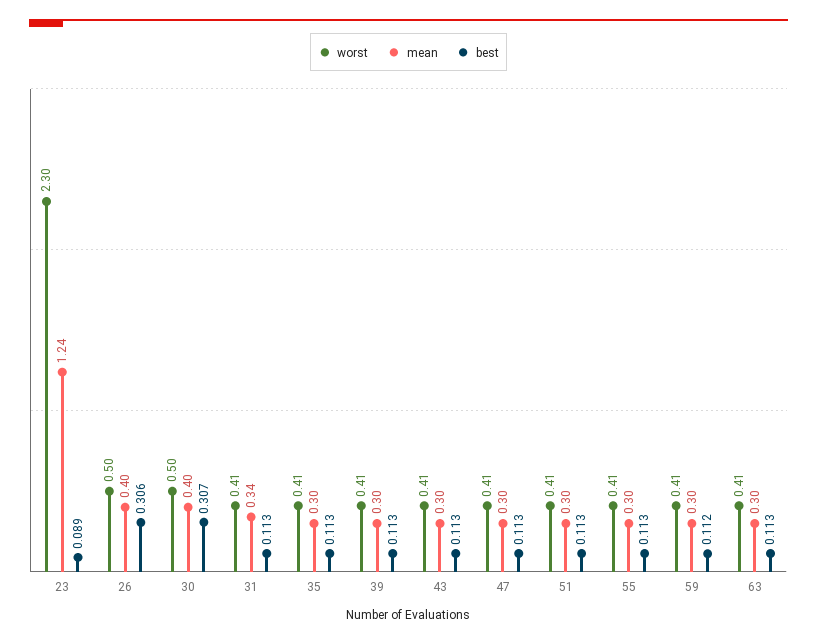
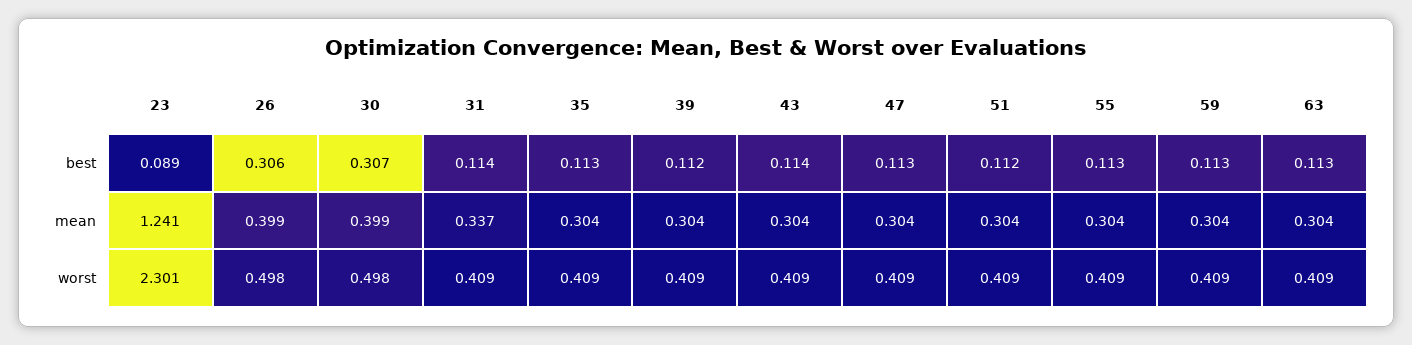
best, 31: 0.113 -> 0.114
best, 39: 0.113 -> 0.112
best, 43: 0.113 -> 0.114
best, 51: 0.113 -> 0.112
best, 59: 0.112 -> 0.113

